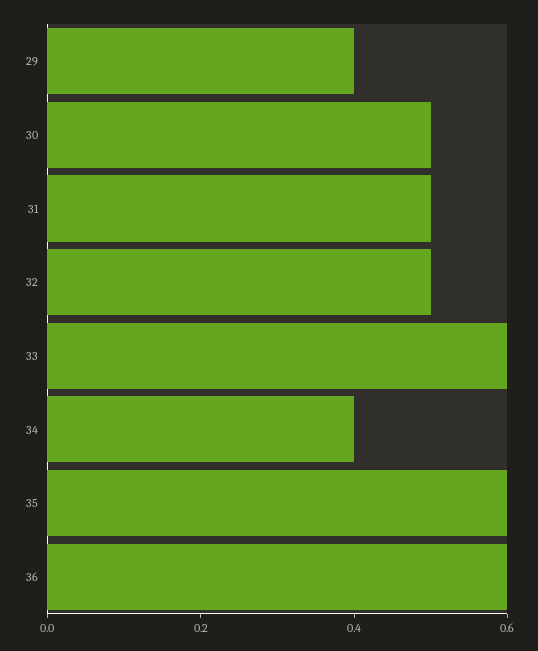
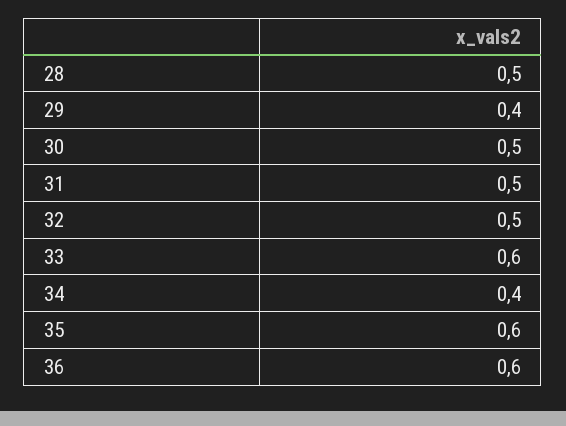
28: none -> 0.5

